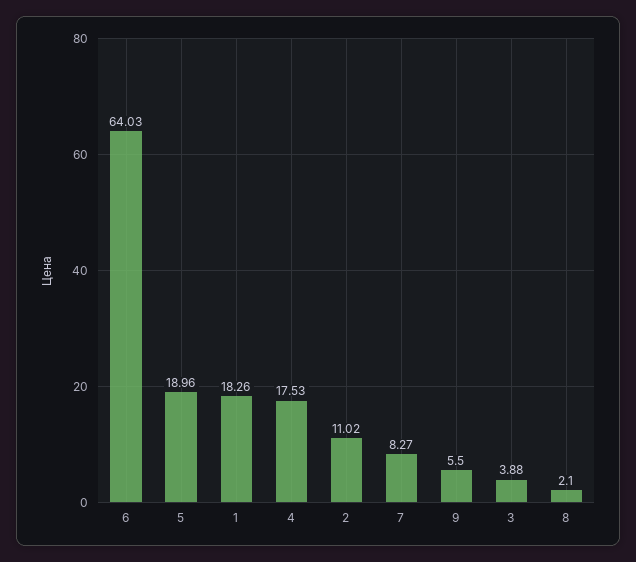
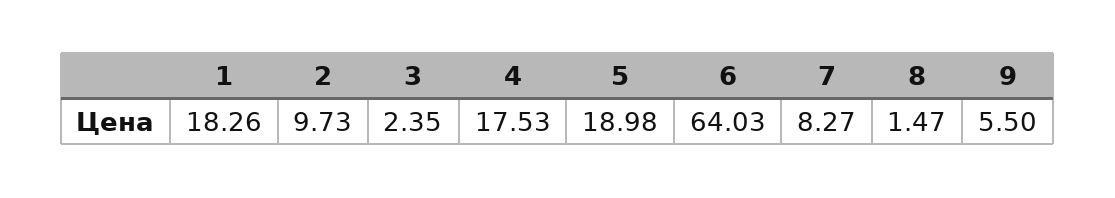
5: 18.96 -> 18.98
2: 11.02 -> 9.73
3: 3.88 -> 2.35
8: 2.1 -> 1.47

